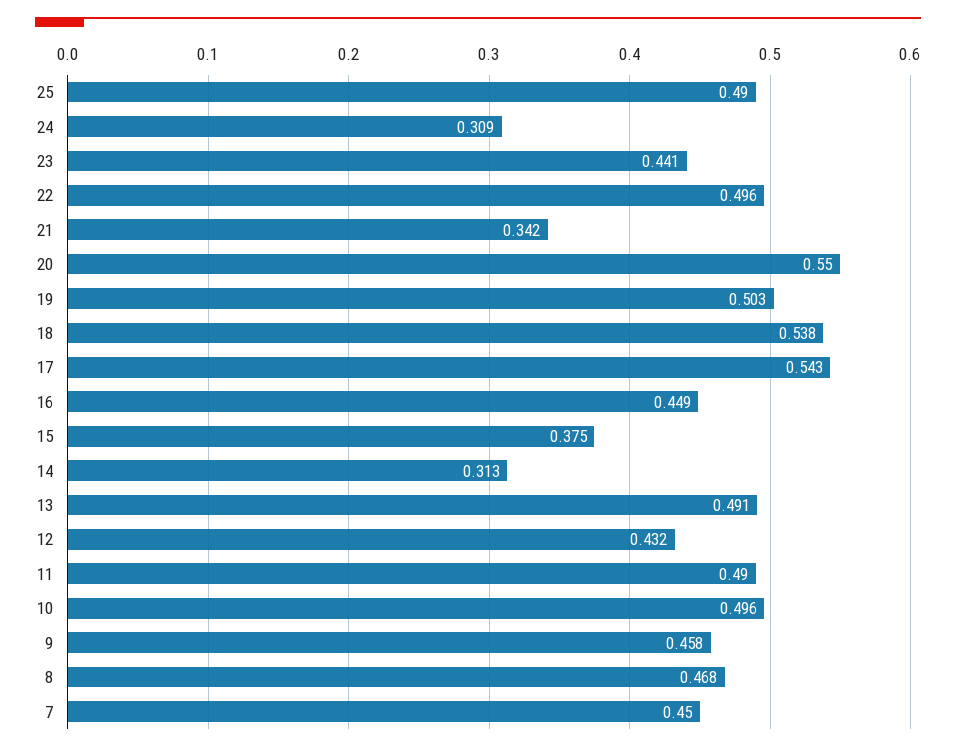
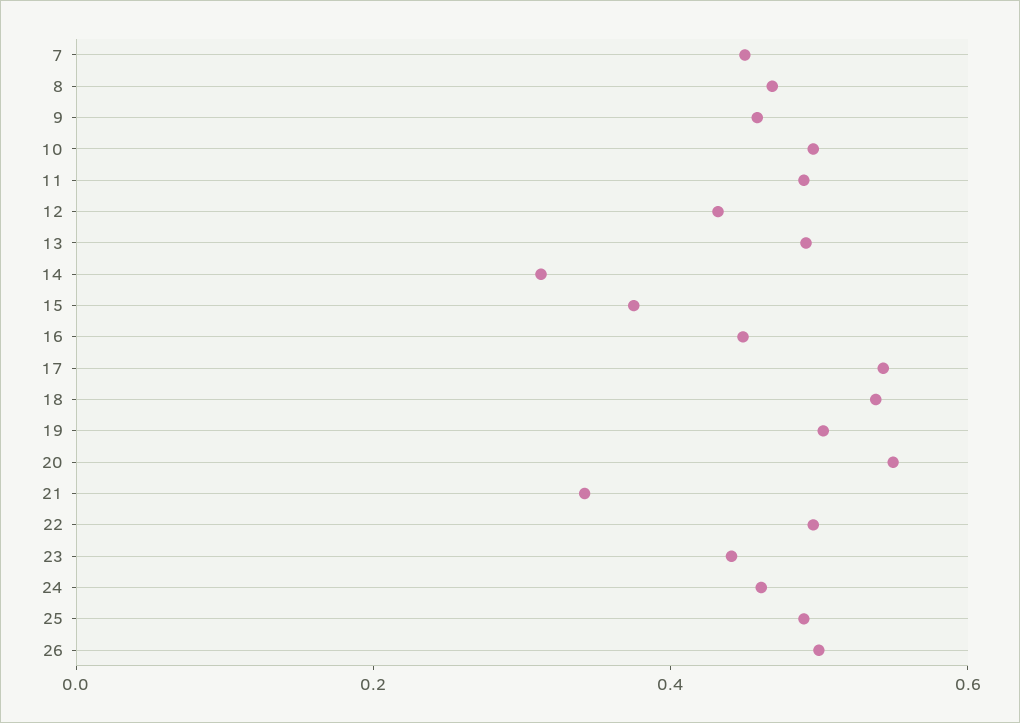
24: 0.309 -> 0.45
26: none -> 0.5

